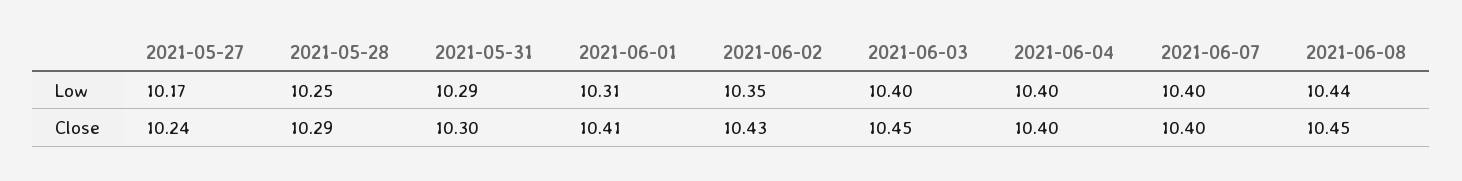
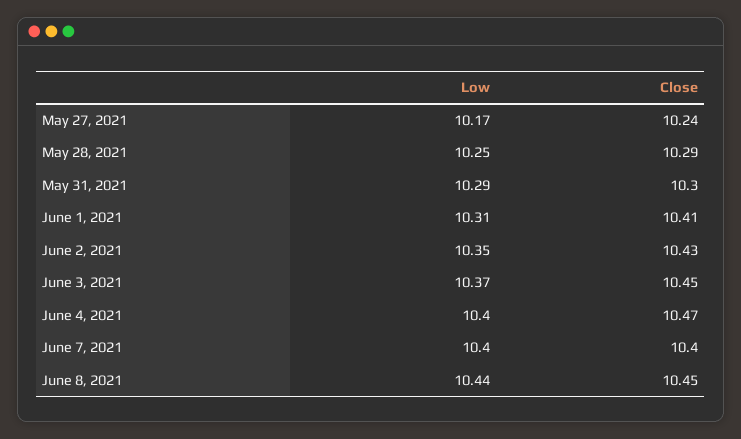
2021-06-03, Low: 10.4 -> 10.37
2021-06-04, Close: 10.4 -> 10.47

